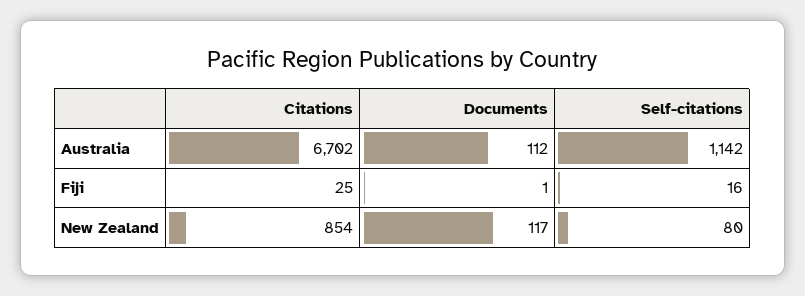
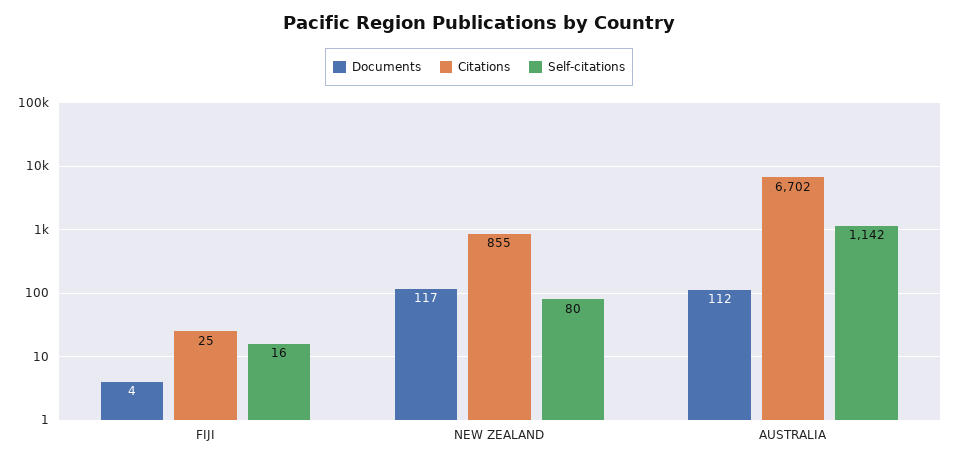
Documents, Fiji: 1 -> 4
Citations, New Zealand: 854 -> 855

